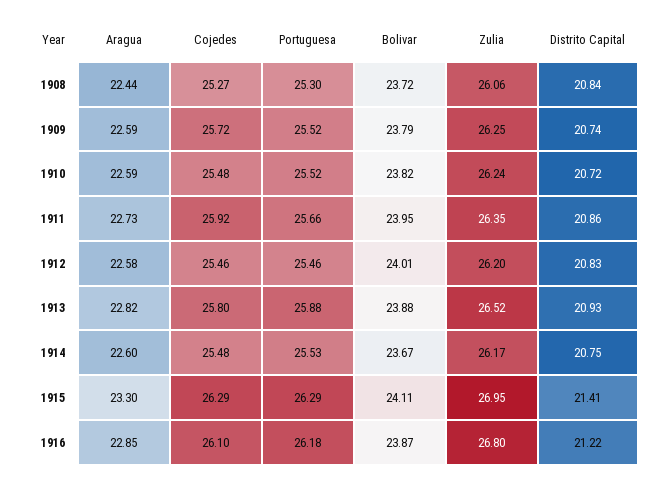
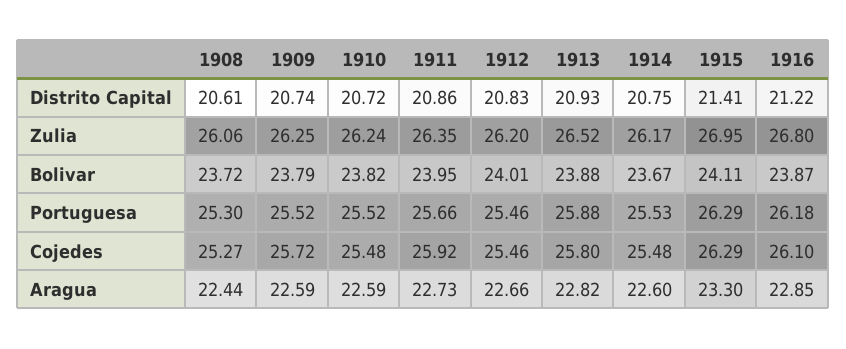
Distrito Capital, 1908: 20.84 -> 20.61
Aragua, 1912: 22.58 -> 22.66

